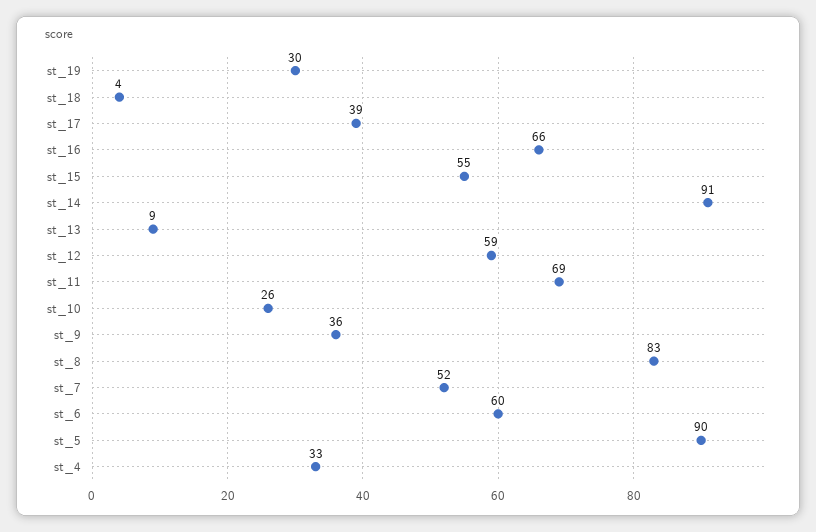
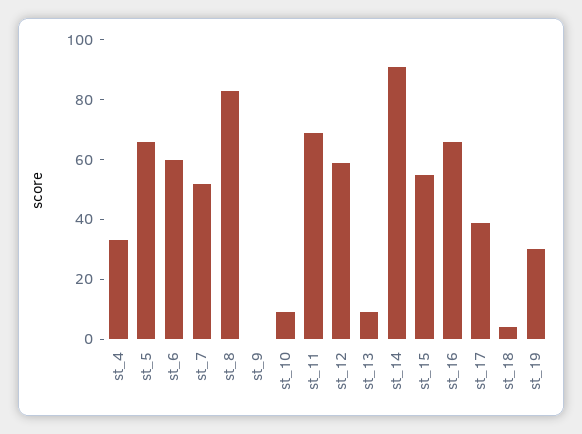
st_10: 26 -> 10
st_9: 36 -> 0
st_5: 90 -> 65

